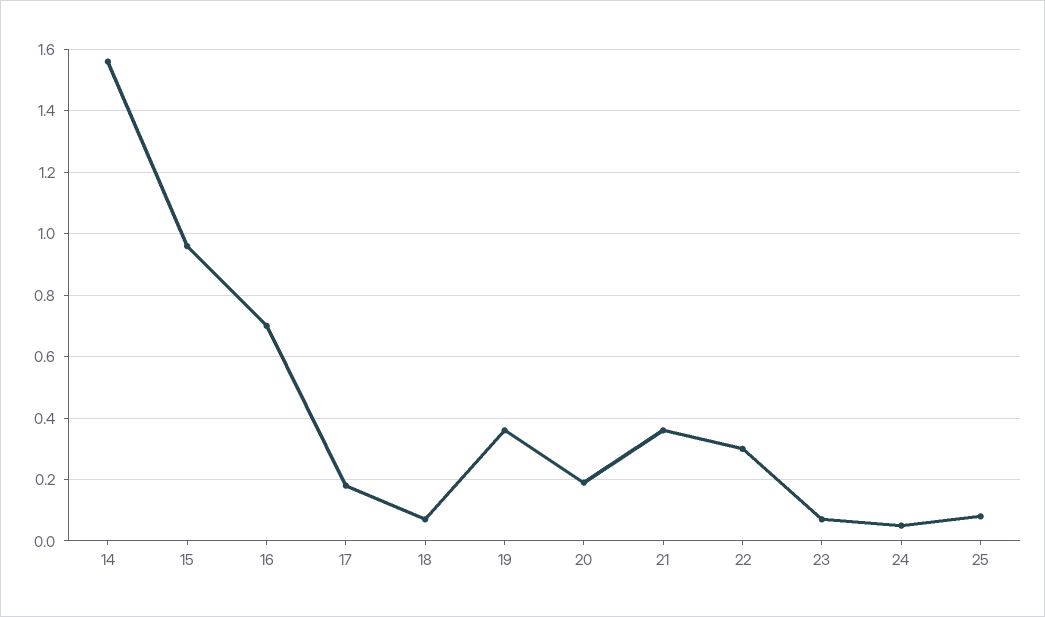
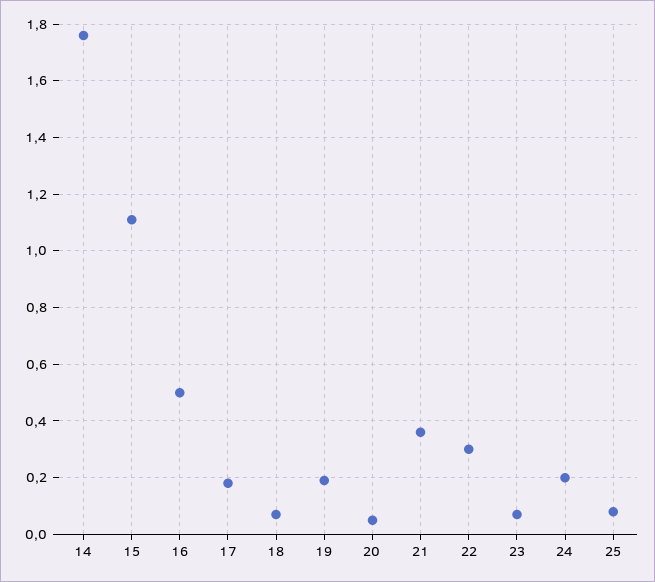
14: 1.55 -> 1.75
15: 0.95 -> 1.1
16: 0.7 -> 0.5
19: 0.35 -> 0.2
20: 0.2 -> 0.05
24: 0.05 -> 0.2

